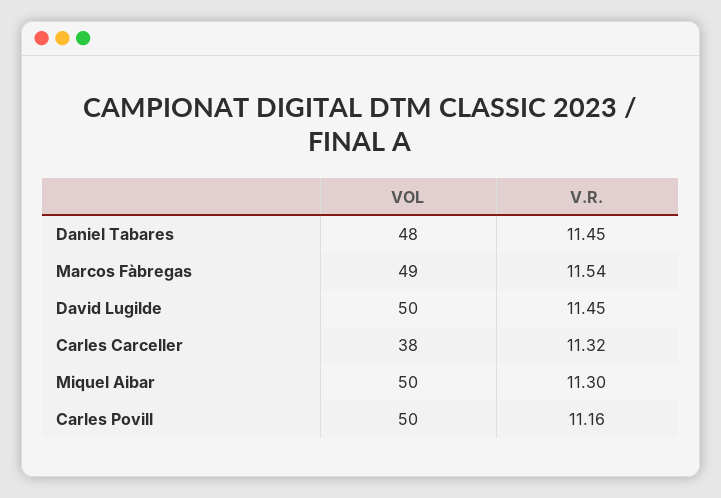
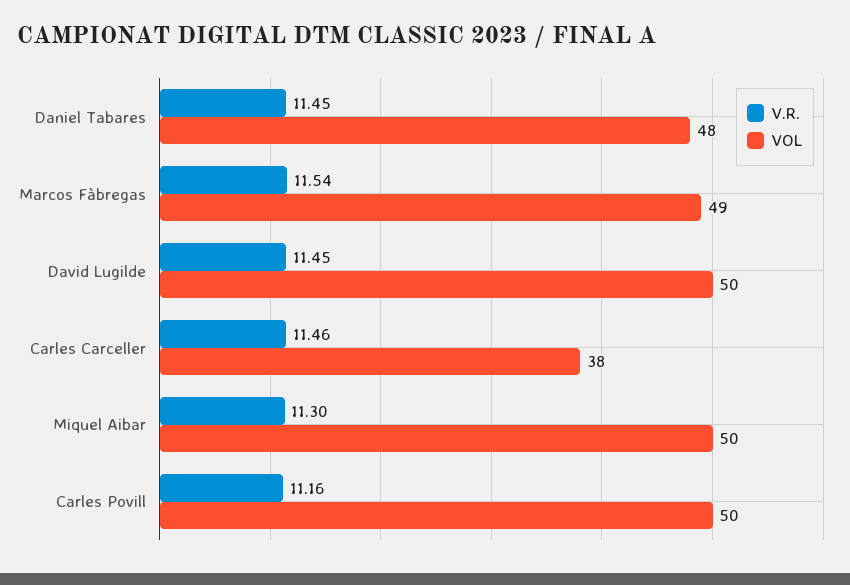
V.R., Carles Carceller: 11.32 -> 11.46

